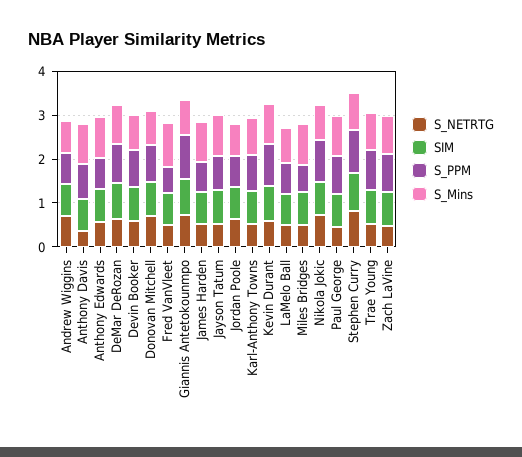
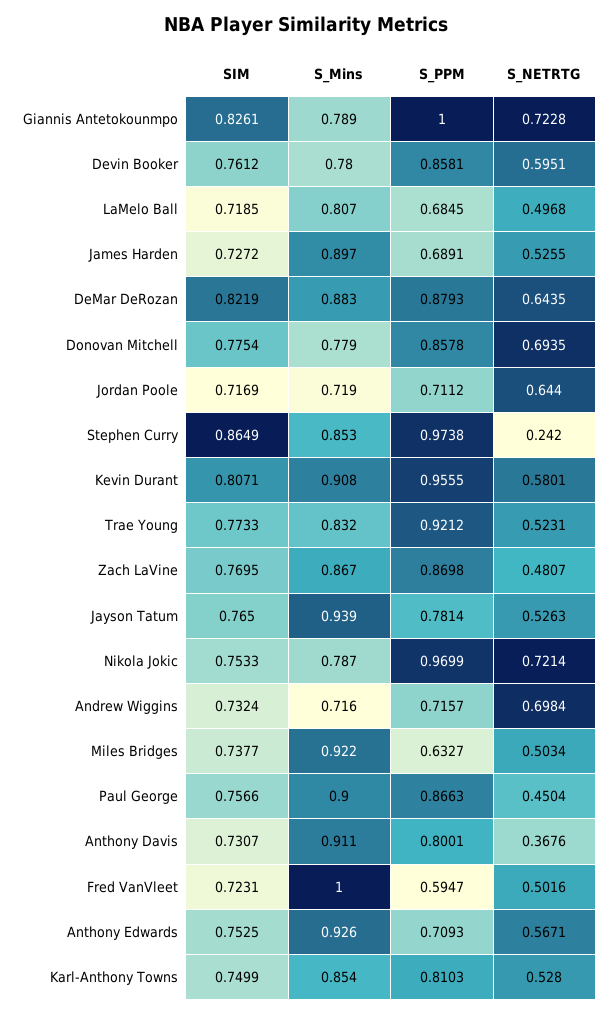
S_NETRTG, Stephen Curry: 0.8 -> 0.242

